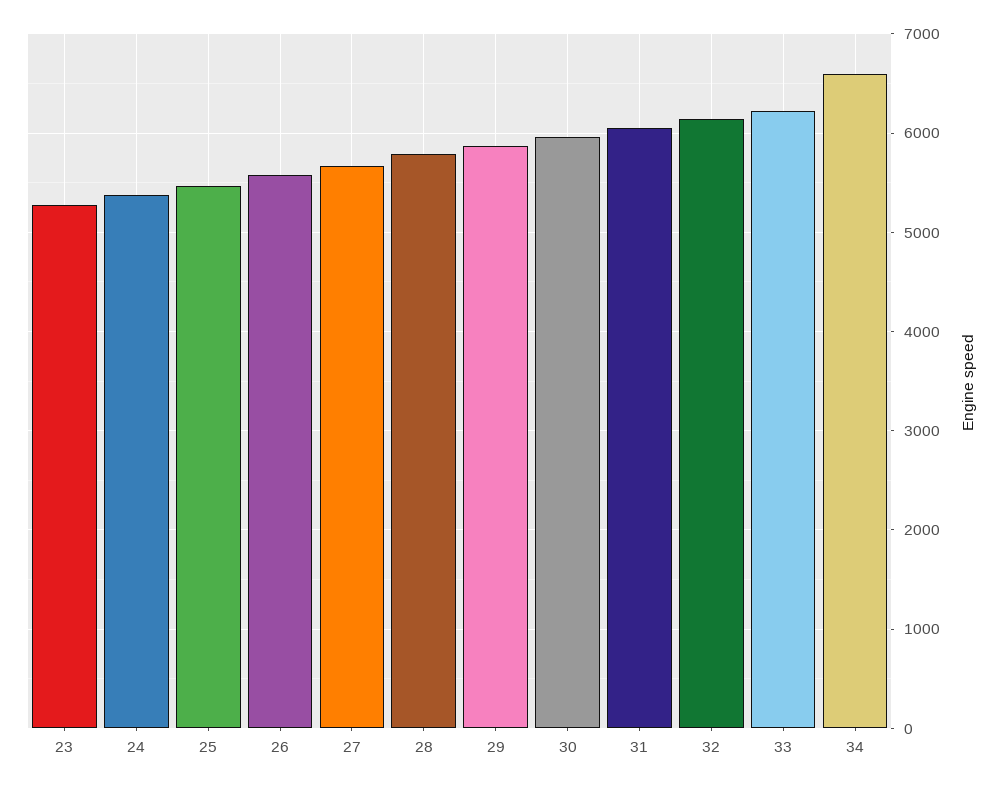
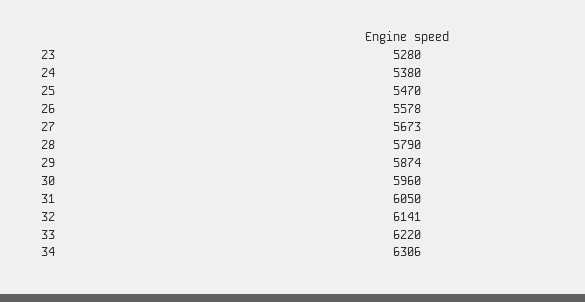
34: 6600 -> 6306

